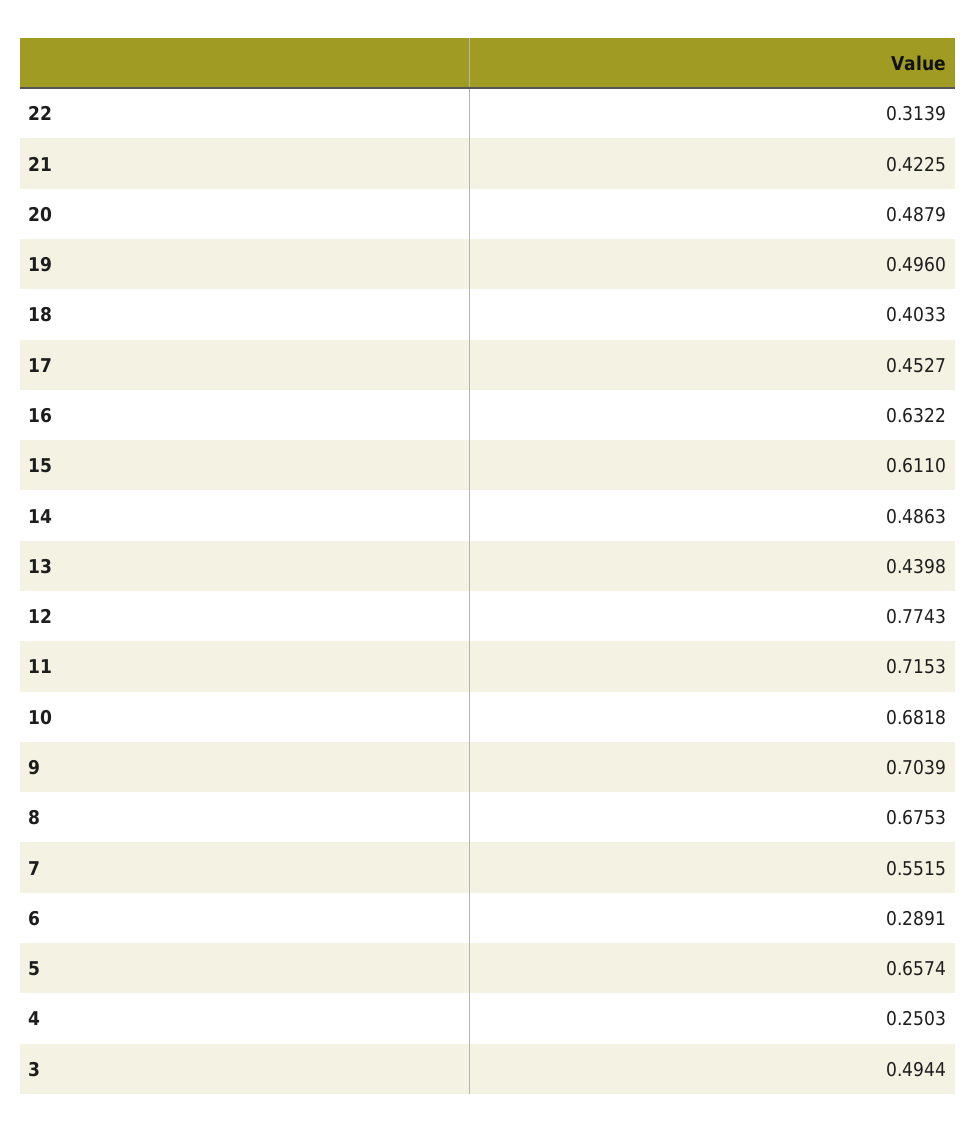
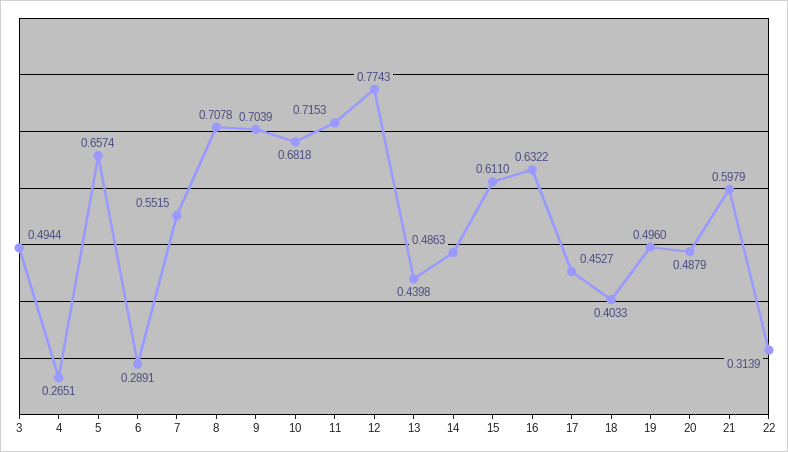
21: 0.4225 -> 0.5979
8: 0.6753 -> 0.7078
4: 0.2503 -> 0.2651

